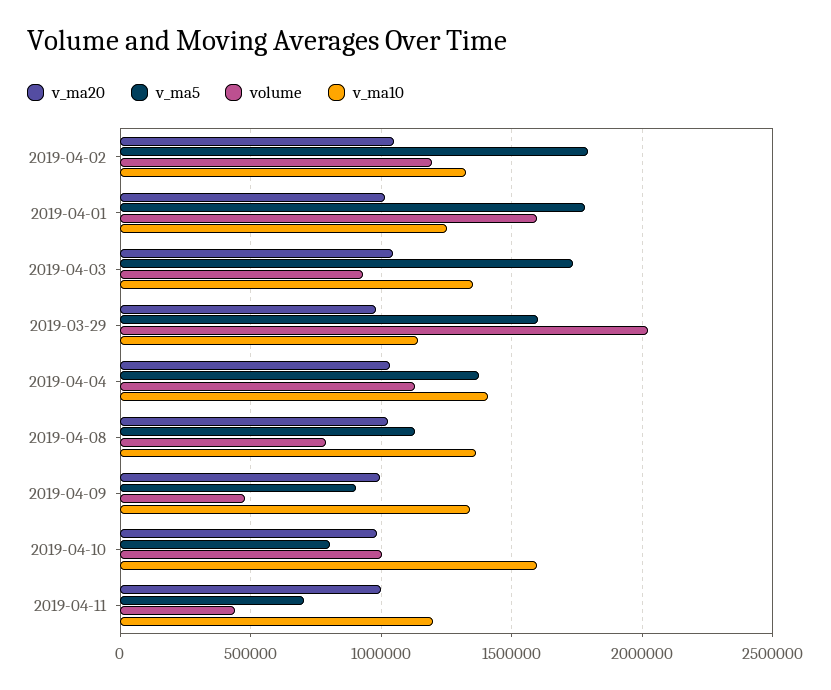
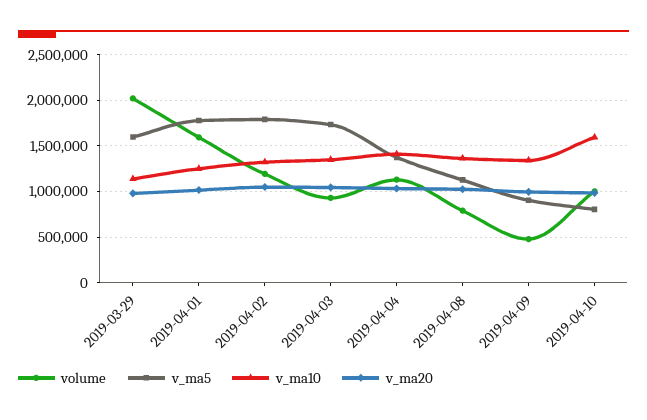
v_ma20, 2019-04-11: 1000000 -> none
v_ma5, 2019-04-11: 700000 -> none
volume, 2019-04-11: 450000 -> none
v_ma10, 2019-04-11: 1200000 -> none

